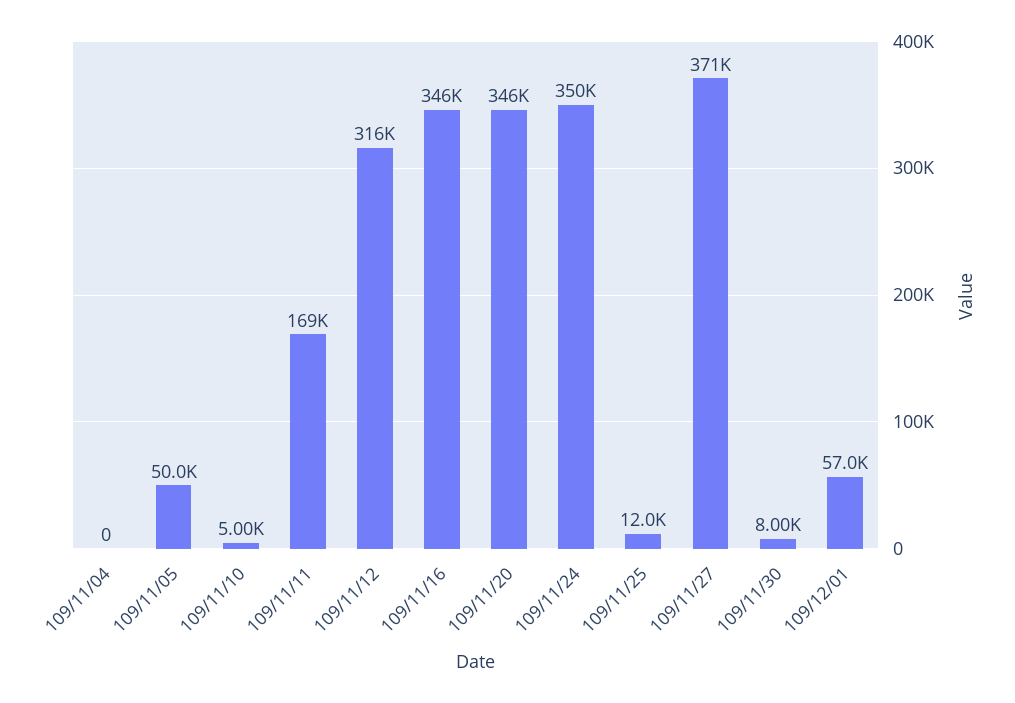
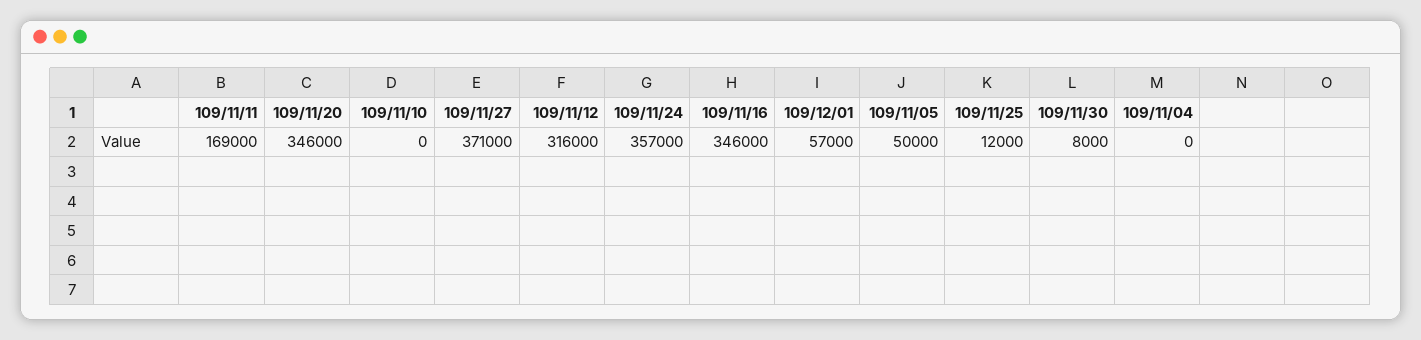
109/11/10: 5000 -> 0
109/11/24: 350000 -> 357000

